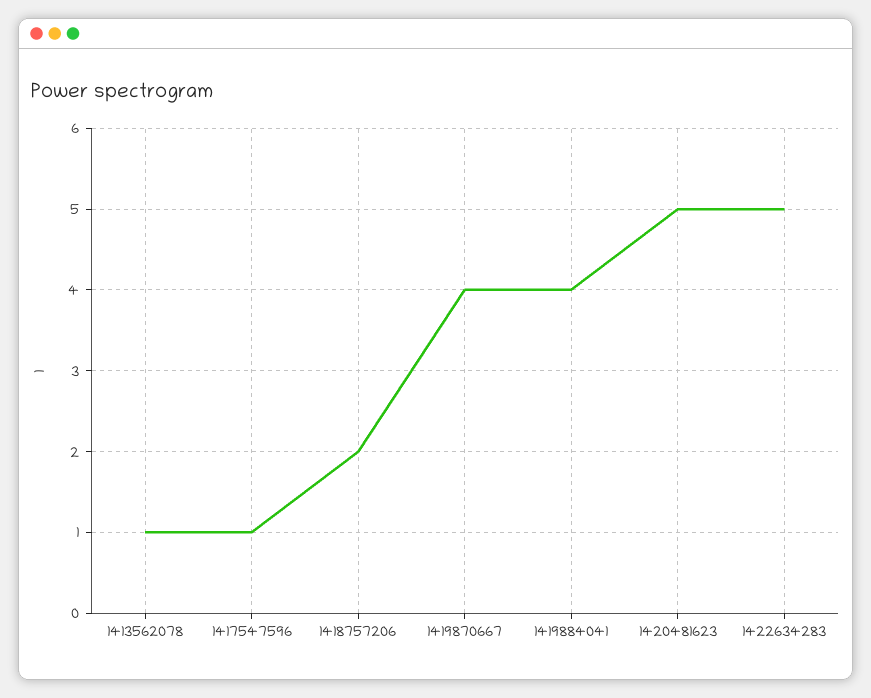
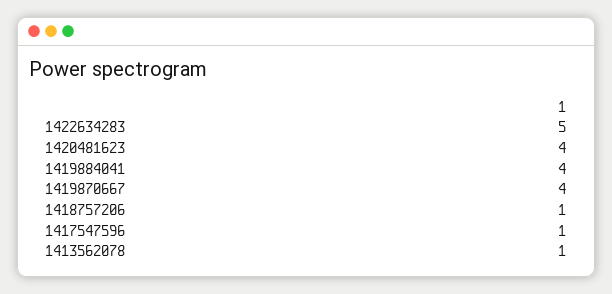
1418757206: 2 -> 1
1420481623: 5 -> 4

